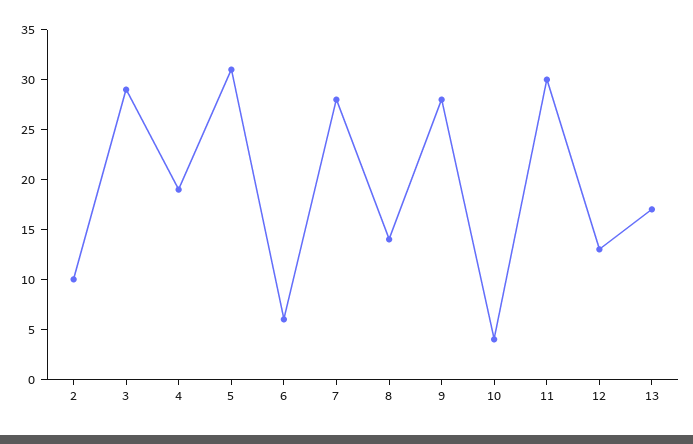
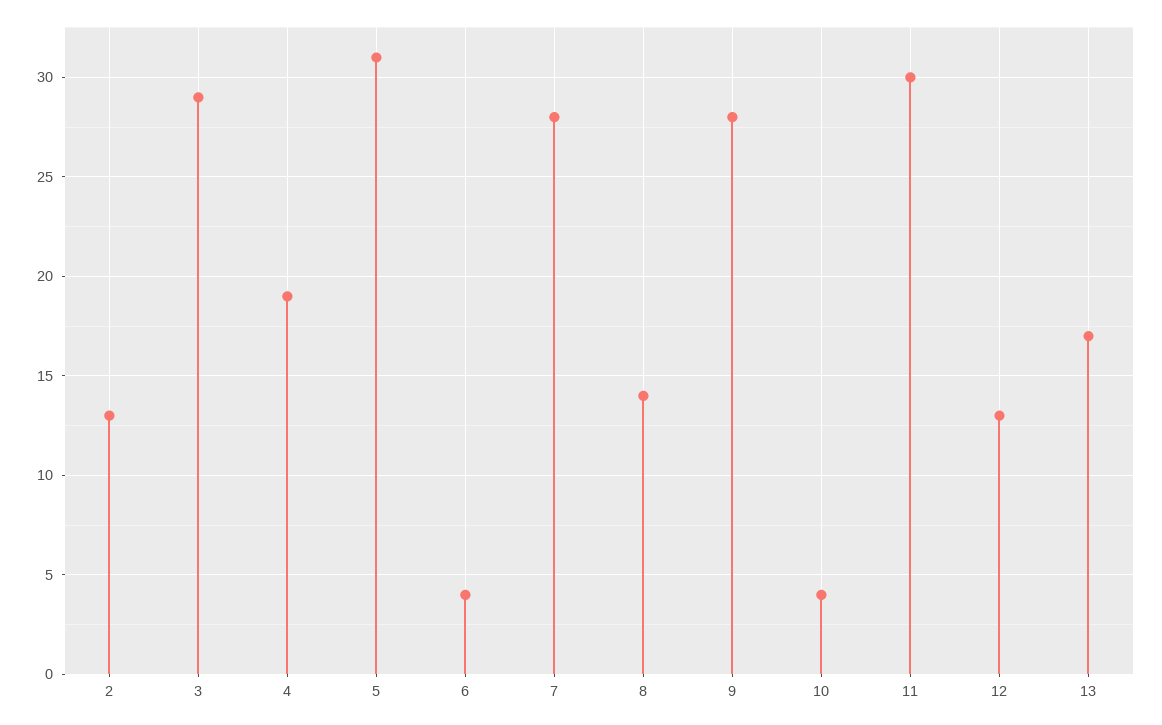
2: 10 -> 13
6: 6 -> 4

